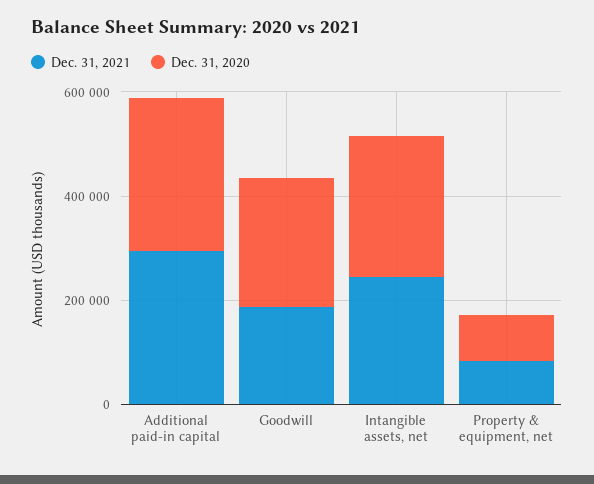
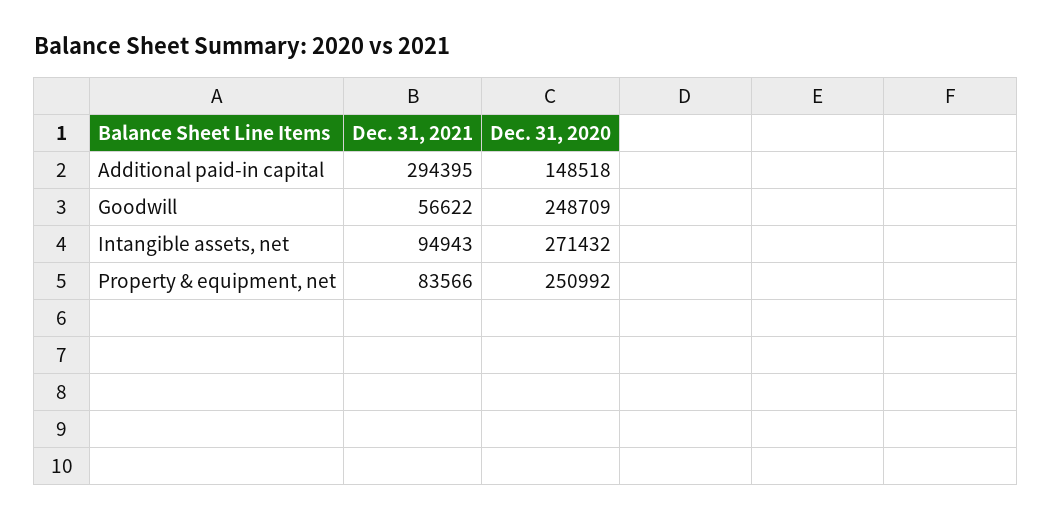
Dec. 31, 2020, Additional paid-in capital: 300000 -> 148518
Dec. 31, 2021, Goodwill: 200000 -> 56622
Dec. 31, 2021, Intangible assets, net: 250000 -> 94943
Dec. 31, 2020, Property & equipment, net: 100000 -> 250992

